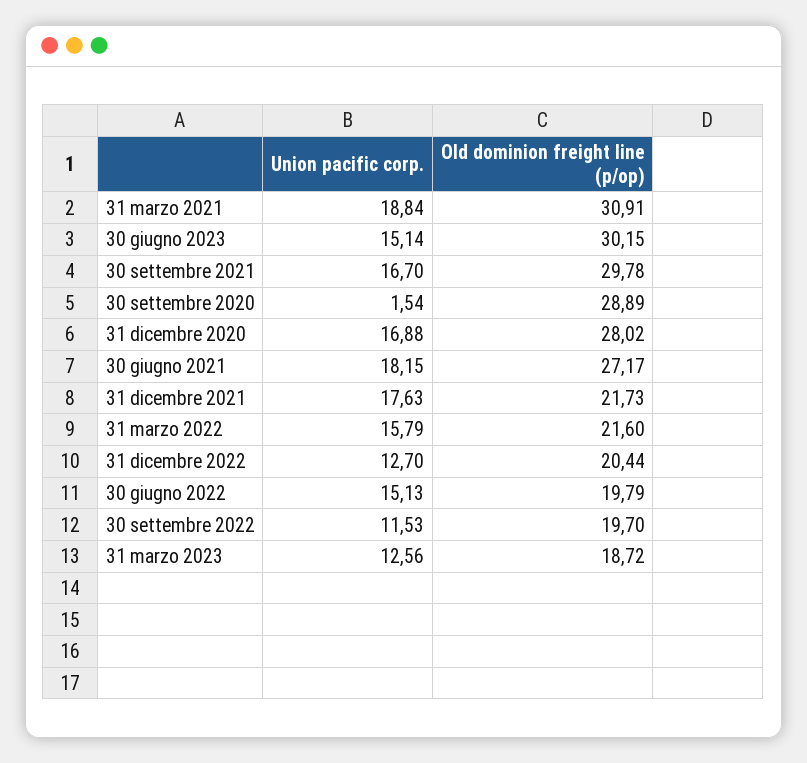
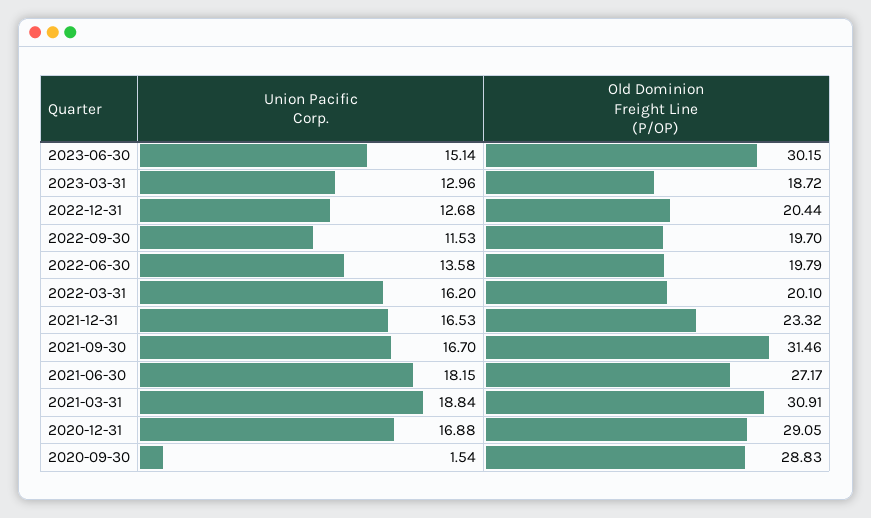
Old dominion freight line (p/op), 30 settembre 2021: 29.78 -> 31.46
Old dominion freight line (p/op), 30 settembre 2020: 28.89 -> 28.83
Old dominion freight line (p/op), 31 dicembre 2020: 28.02 -> 29.05
Union pacific corp., 31 dicembre 2021: 17.63 -> 16.53
Old dominion freight line (p/op), 31 dicembre 2021: 21.73 -> 23.32
Union pacific corp., 31 marzo 2022: 15.79 -> 16.2
Old dominion freight line (p/op), 31 marzo 2022: 21.6 -> 20.1
Union pacific corp., 31 dicembre 2022: 12.7 -> 12.68
Union pacific corp., 30 giugno 2022: 15.13 -> 13.58
Union pacific corp., 31 marzo 2023: 12.56 -> 12.96

